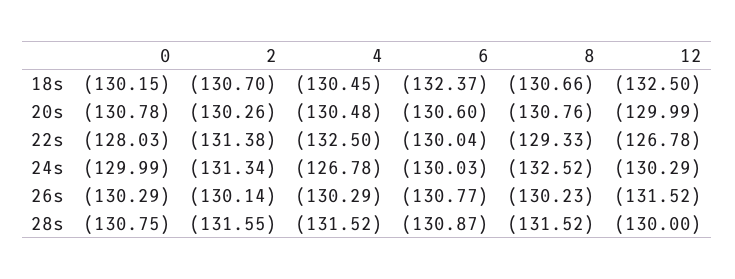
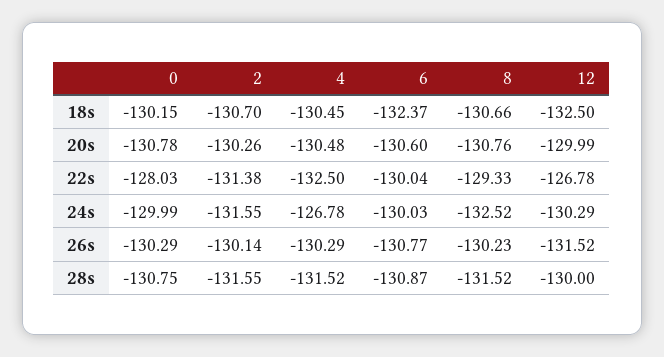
2, 24s: -131.34 -> -131.55

